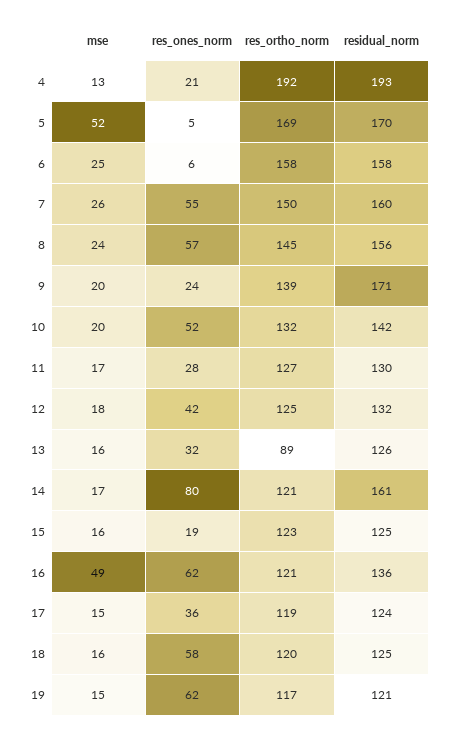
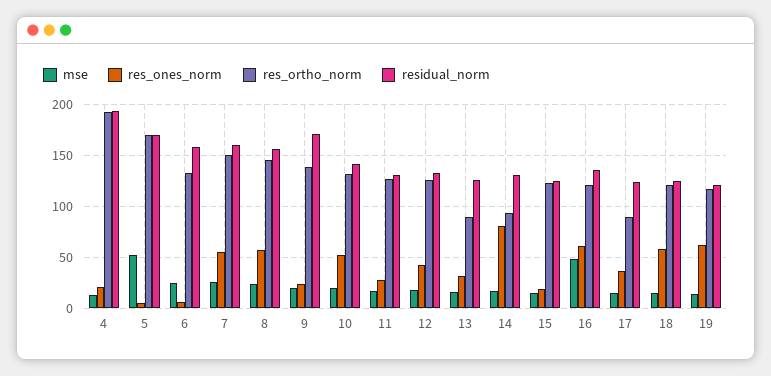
res_ortho_norm, 6: 158 -> 130
res_ortho_norm, 14: 121 -> 90
residual_norm, 14: 161 -> 130
res_ortho_norm, 17: 119 -> 90

